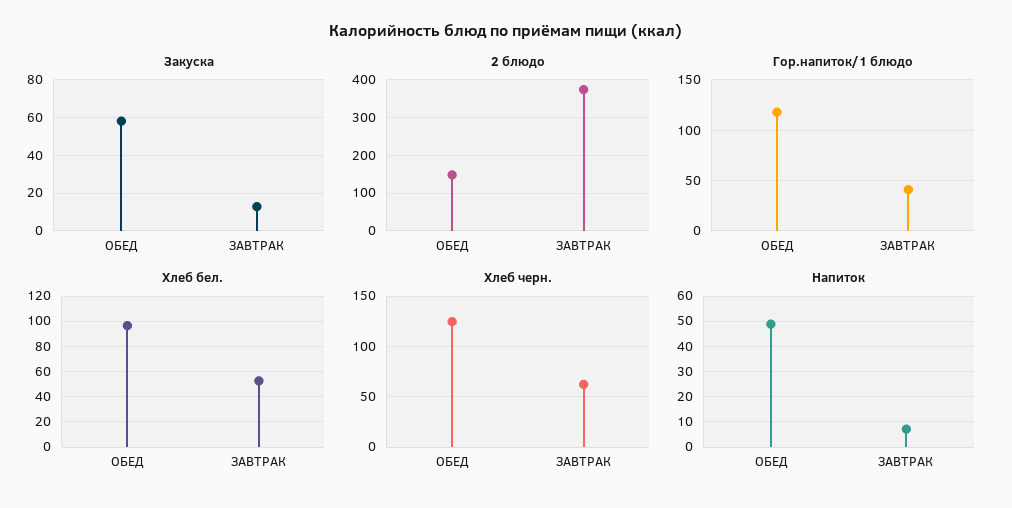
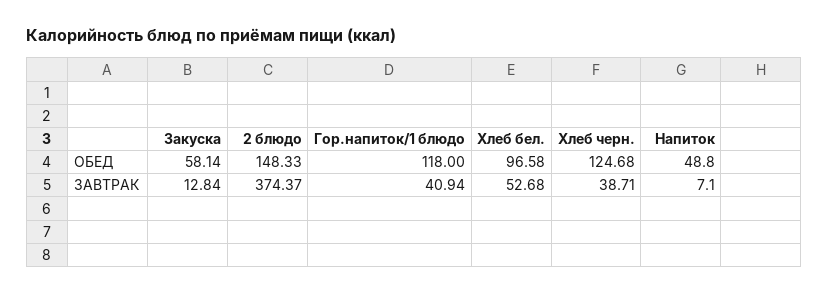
Хлеб черн., ЗАВТРАК: 60 -> 38.71

